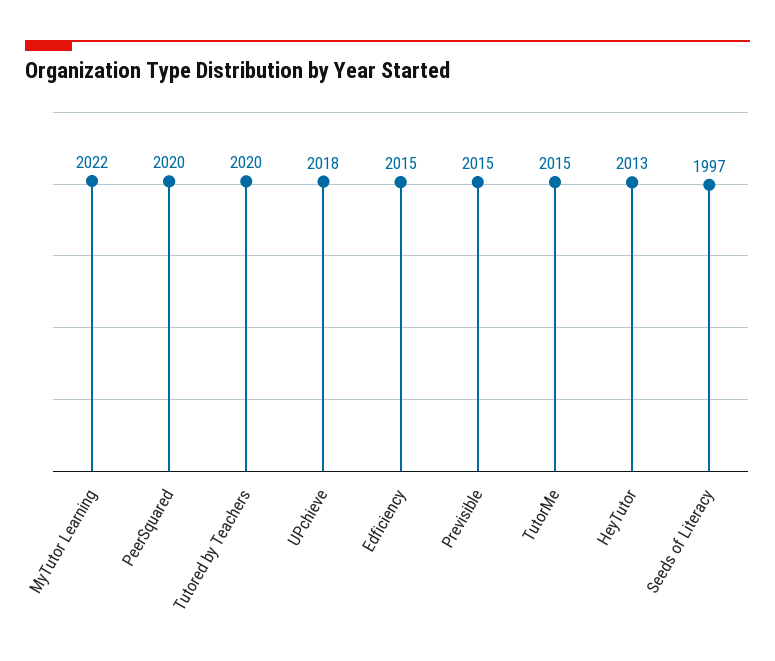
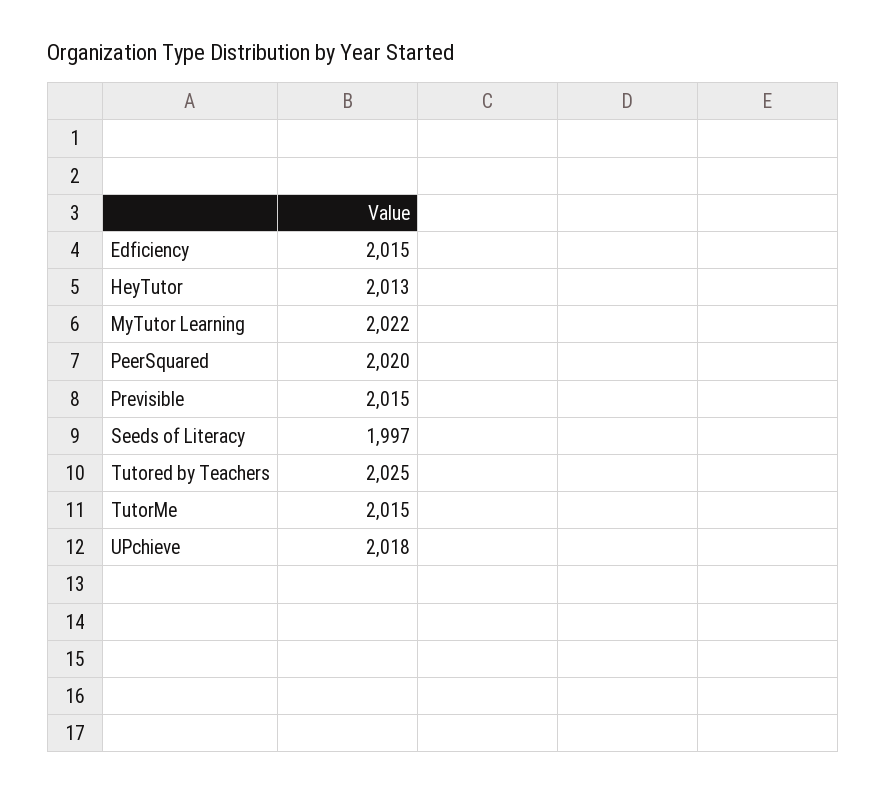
Tutored by Teachers: 2020 -> 2025

